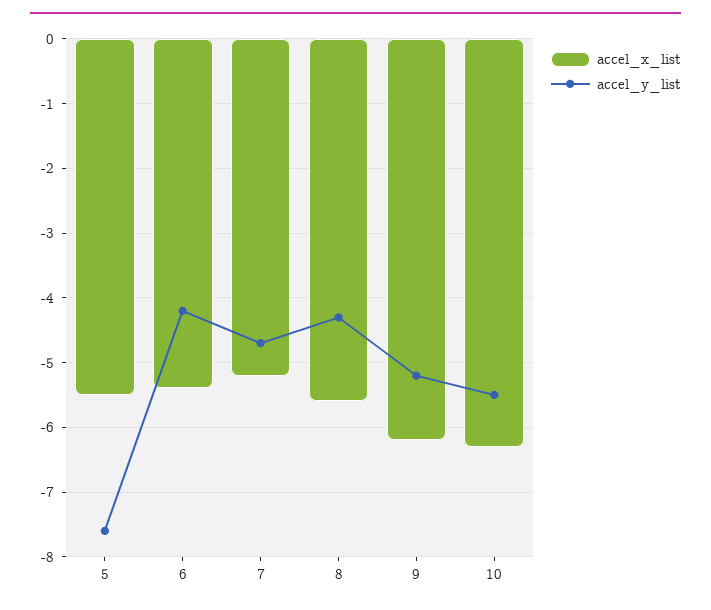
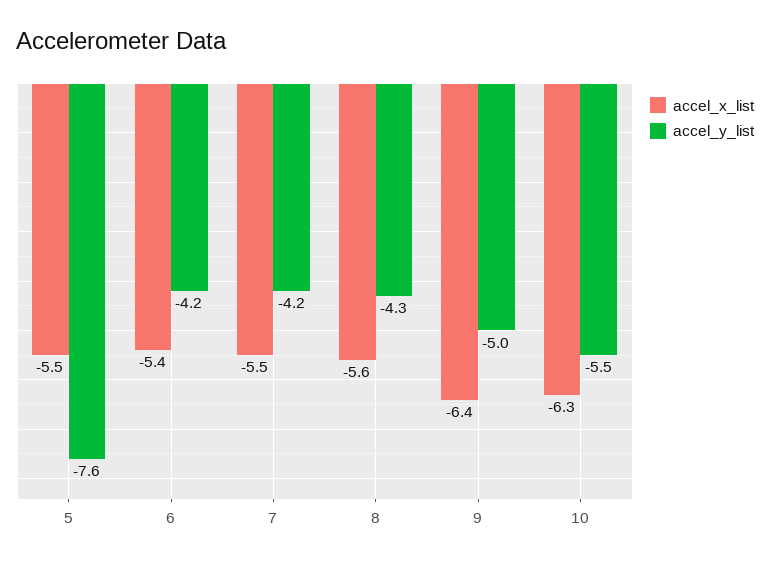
accel_x_list, 7: -5.2 -> -5.5
accel_y_list, 7: -4.7 -> -4.2
accel_x_list, 9: -6.2 -> -6.4
accel_y_list, 9: -5.2 -> -5

